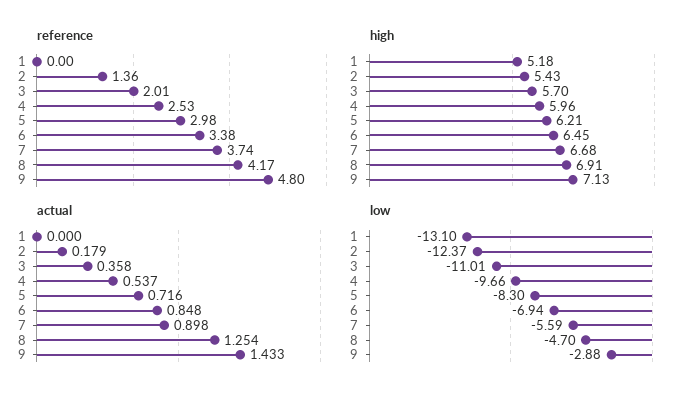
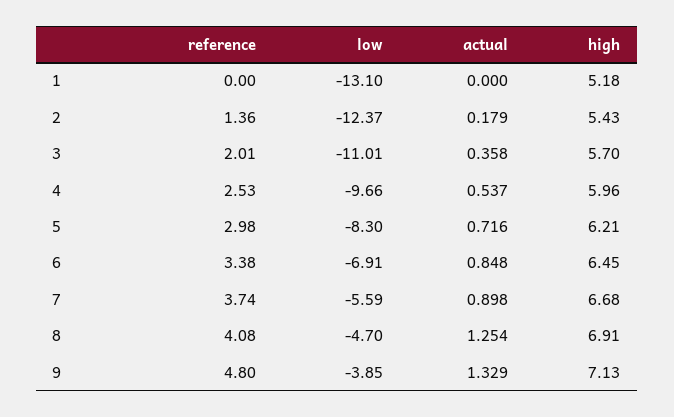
reference, 8: 4.17 -> 4.08
actual, 9: 1.433 -> 1.329
low, 6: -6.94 -> -6.91
low, 9: -2.88 -> -3.85

